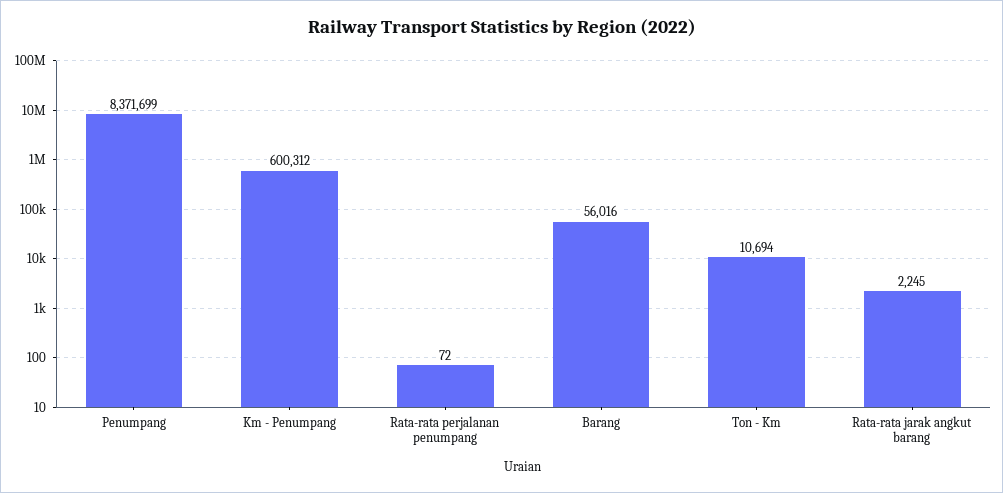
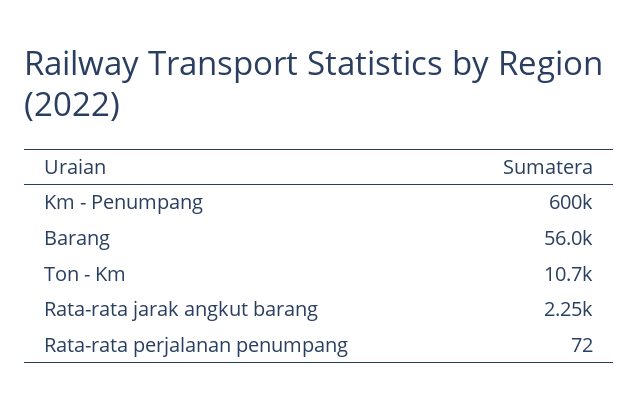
Penumpang: 8371699 -> none

